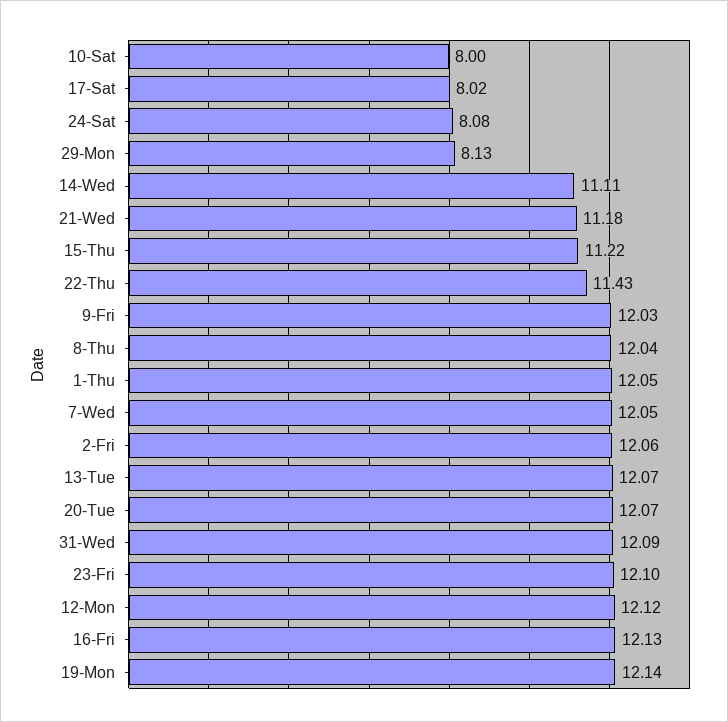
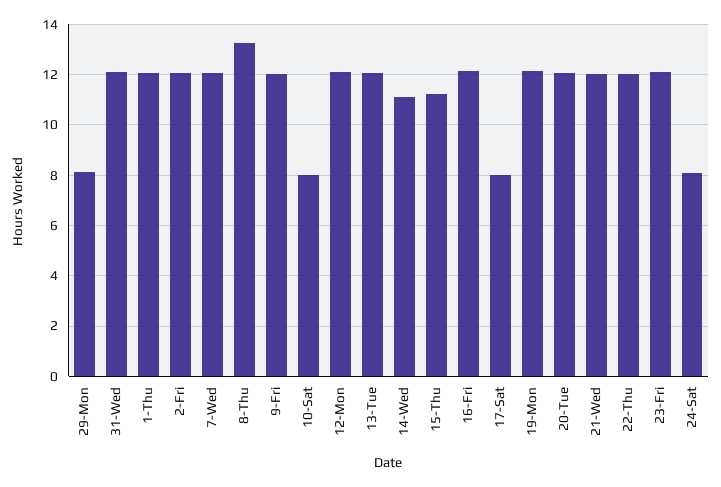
21-Wed: 11.18 -> 12
22-Thu: 11.43 -> 12
8-Thu: 12.04 -> 13.25

